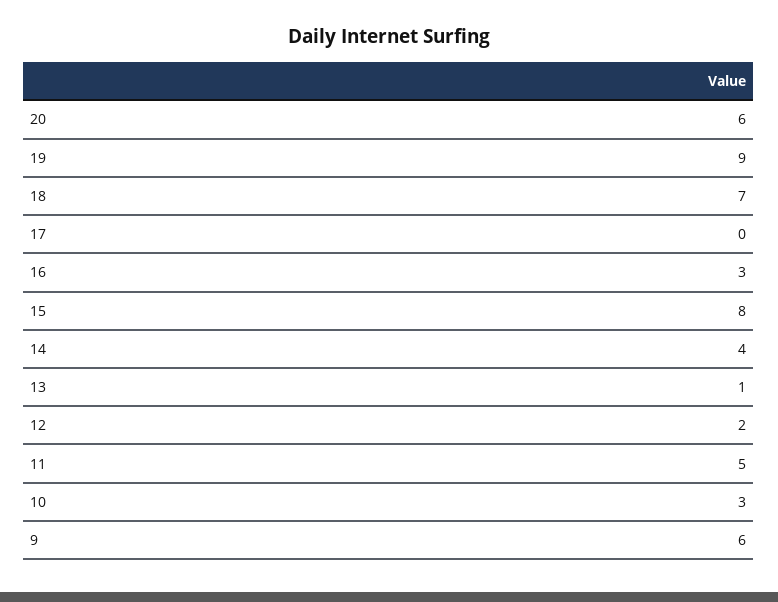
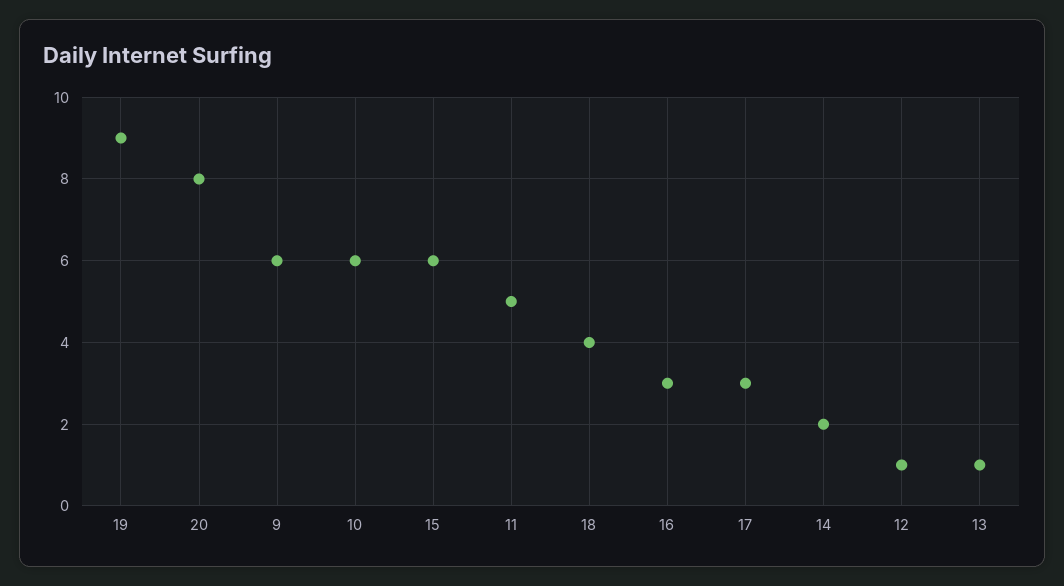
20: 6 -> 8
18: 7 -> 4
17: 0 -> 3
15: 8 -> 6
14: 4 -> 2
12: 2 -> 1
10: 3 -> 6

